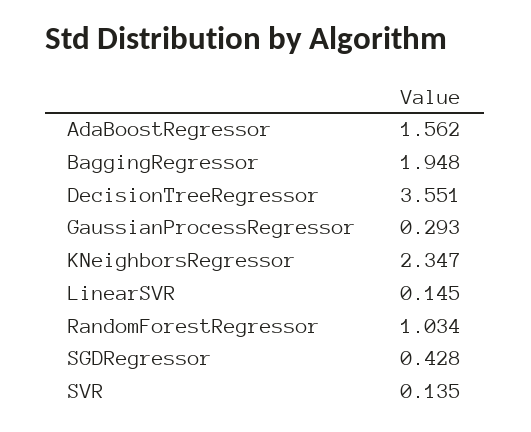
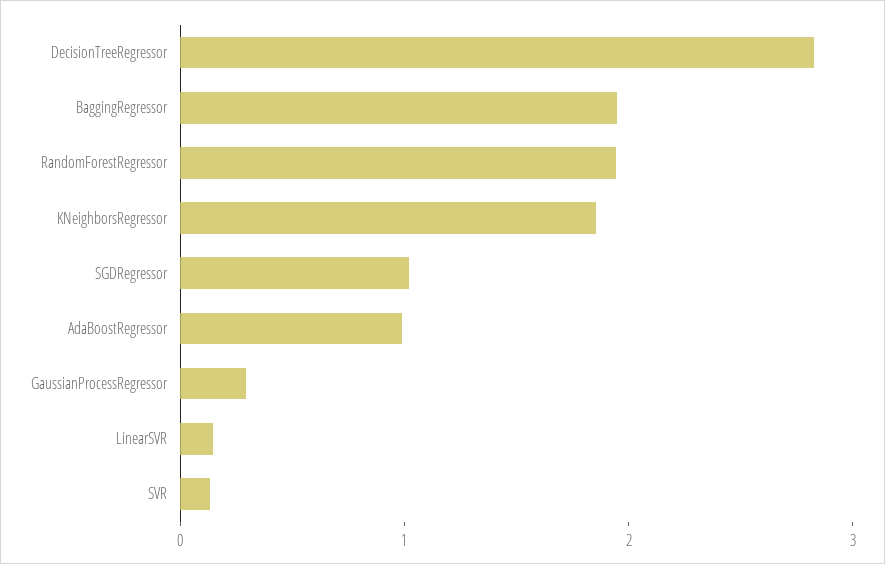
AdaBoostRegressor: 1.562 -> 1
DecisionTreeRegressor: 3.551 -> 2.8
KNeighborsRegressor: 2.347 -> 1.8
RandomForestRegressor: 1.034 -> 2
SGDRegressor: 0.428 -> 1

